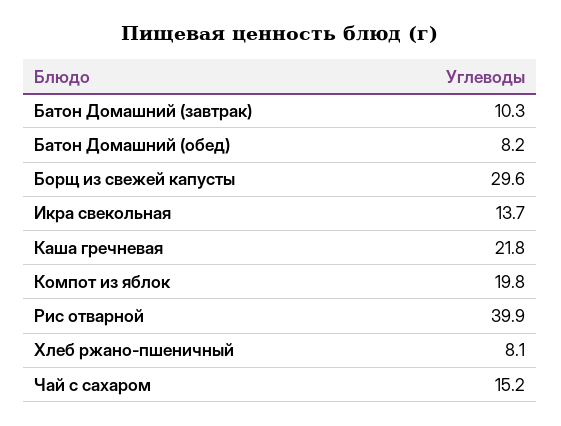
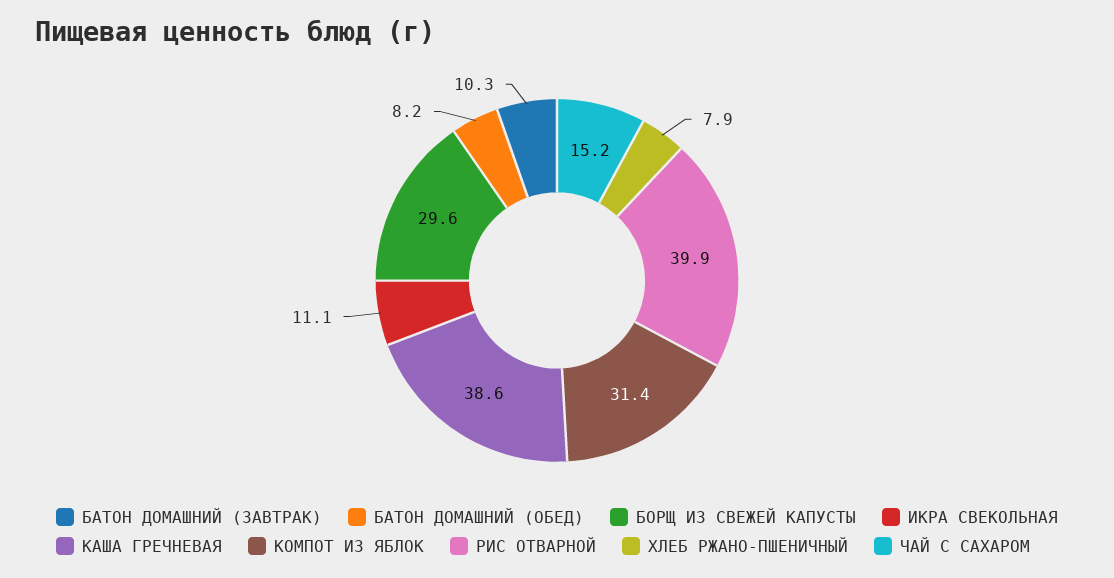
Икра свекольная: 13.7 -> 11.1
Каша гречневая: 21.8 -> 38.6
Компот из яблок: 19.8 -> 31.4
Хлеб ржано-пшеничный: 8.1 -> 7.9

